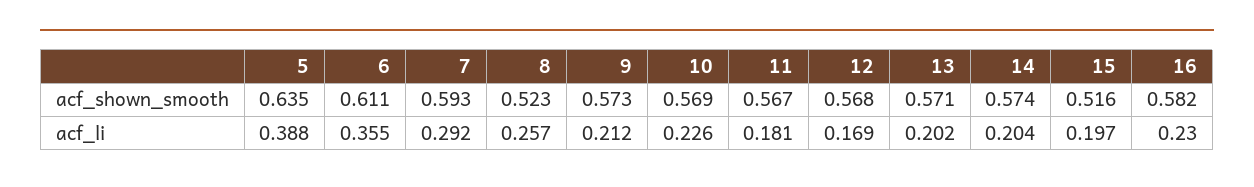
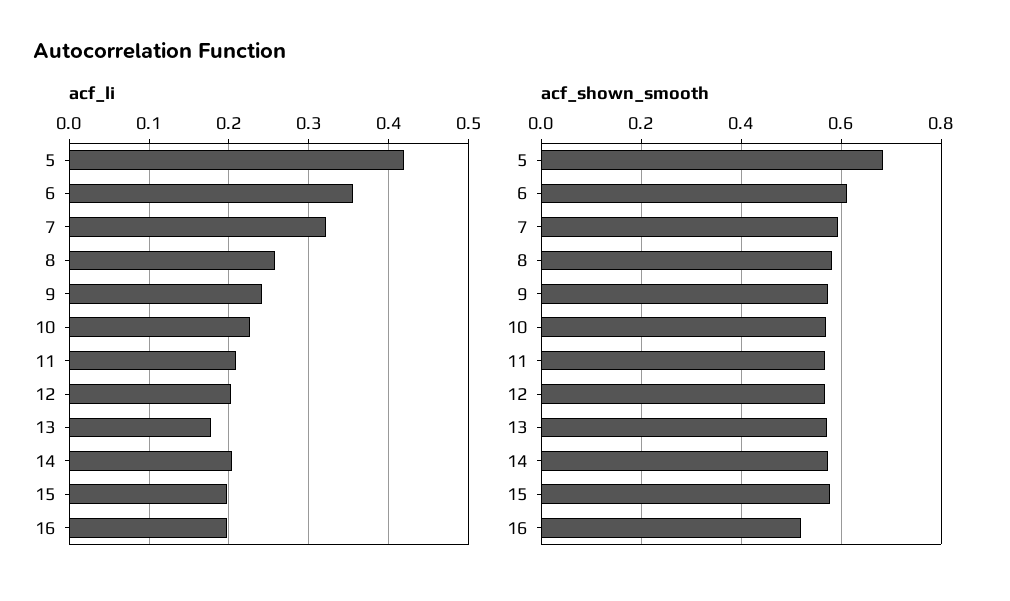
acf_shown_smooth, 5: 0.635 -> 0.68
acf_shown_smooth, 8: 0.523 -> 0.58
acf_shown_smooth, 15: 0.516 -> 0.58
acf_shown_smooth, 16: 0.582 -> 0.52
acf_li, 5: 0.388 -> 0.42
acf_li, 7: 0.292 -> 0.32
acf_li, 9: 0.212 -> 0.24
acf_li, 11: 0.181 -> 0.21
acf_li, 12: 0.169 -> 0.2
acf_li, 13: 0.202 -> 0.18
acf_li, 16: 0.23 -> 0.2

